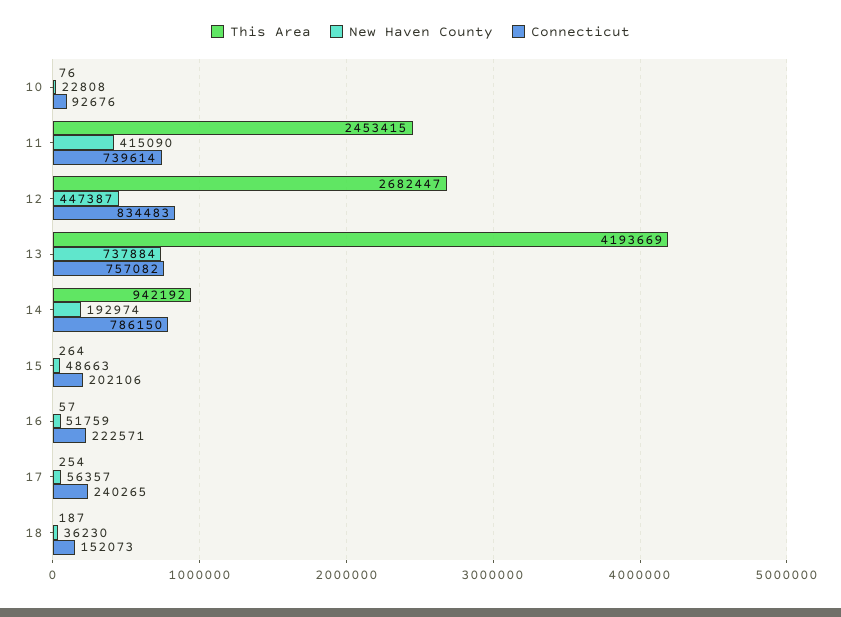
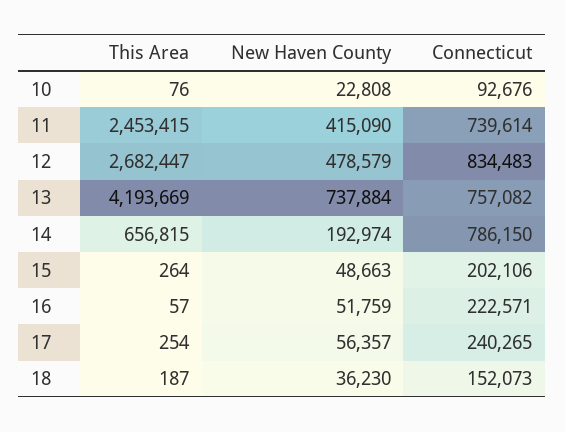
New Haven County, 12: 447387 -> 478579
This Area, 14: 942192 -> 656815

